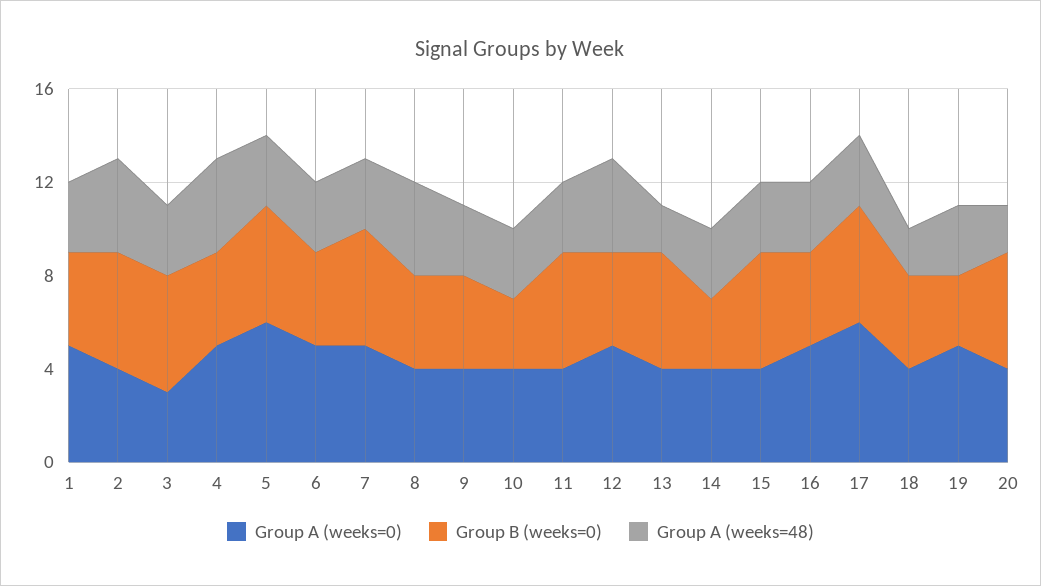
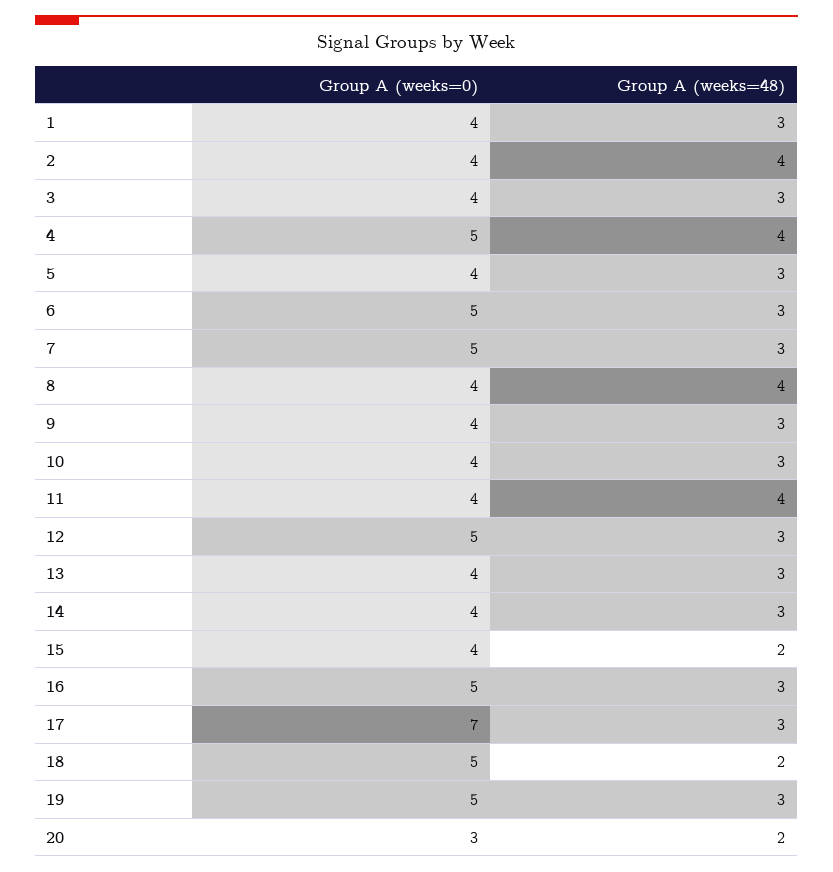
Group A (weeks=0), 1: 5 -> 4
Group B (weeks=0), 1: 4 -> none
Group B (weeks=0), 2: 5 -> none
Group A (weeks=0), 3: 3 -> 4
Group B (weeks=0), 3: 5 -> none
Group B (weeks=0), 4: 4 -> none
Group A (weeks=0), 5: 6 -> 4
Group B (weeks=0), 5: 5 -> none
Group B (weeks=0), 6: 4 -> none
Group B (weeks=0), 7: 5 -> none
Group B (weeks=0), 8: 4 -> none
Group B (weeks=0), 9: 4 -> none
Group B (weeks=0), 10: 3 -> none
Group B (weeks=0), 11: 5 -> none
Group A (weeks=48), 11: 3 -> 4
Group B (weeks=0), 12: 4 -> none
Group A (weeks=48), 12: 4 -> 3
Group B (weeks=0), 13: 5 -> none
Group A (weeks=48), 13: 2 -> 3
Group B (weeks=0), 14: 3 -> none
Group B (weeks=0), 15: 5 -> none
Group A (weeks=48), 15: 3 -> 2
Group B (weeks=0), 16: 4 -> none
Group A (weeks=0), 17: 6 -> 7
Group B (weeks=0), 17: 5 -> none
Group A (weeks=0), 18: 4 -> 5
Group B (weeks=0), 18: 4 -> none
Group B (weeks=0), 19: 3 -> none
Group A (weeks=0), 20: 4 -> 3
Group B (weeks=0), 20: 5 -> none

